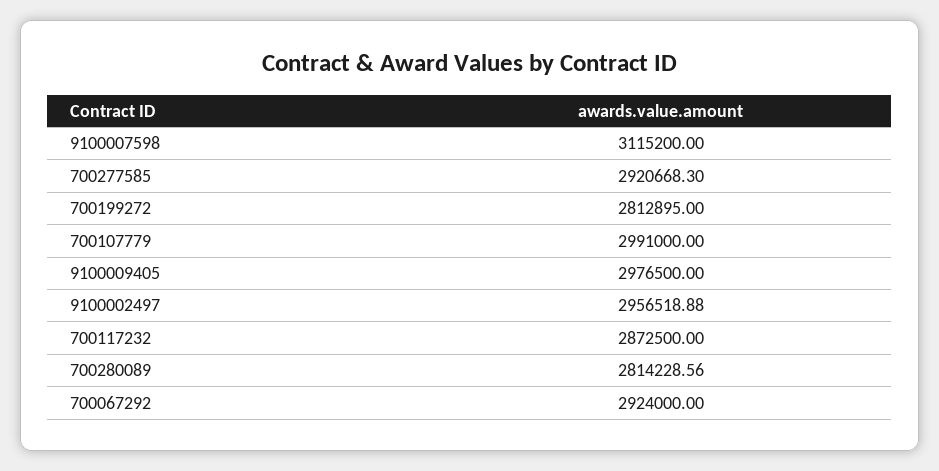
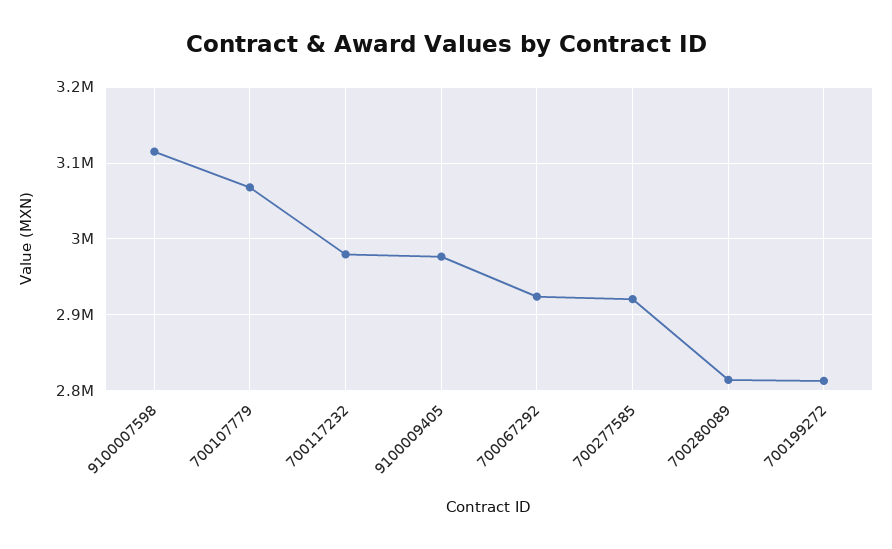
700107779: 2991000 -> 3070000
9100002497: 2956518.88 -> none
700117232: 2872500 -> 2980000

